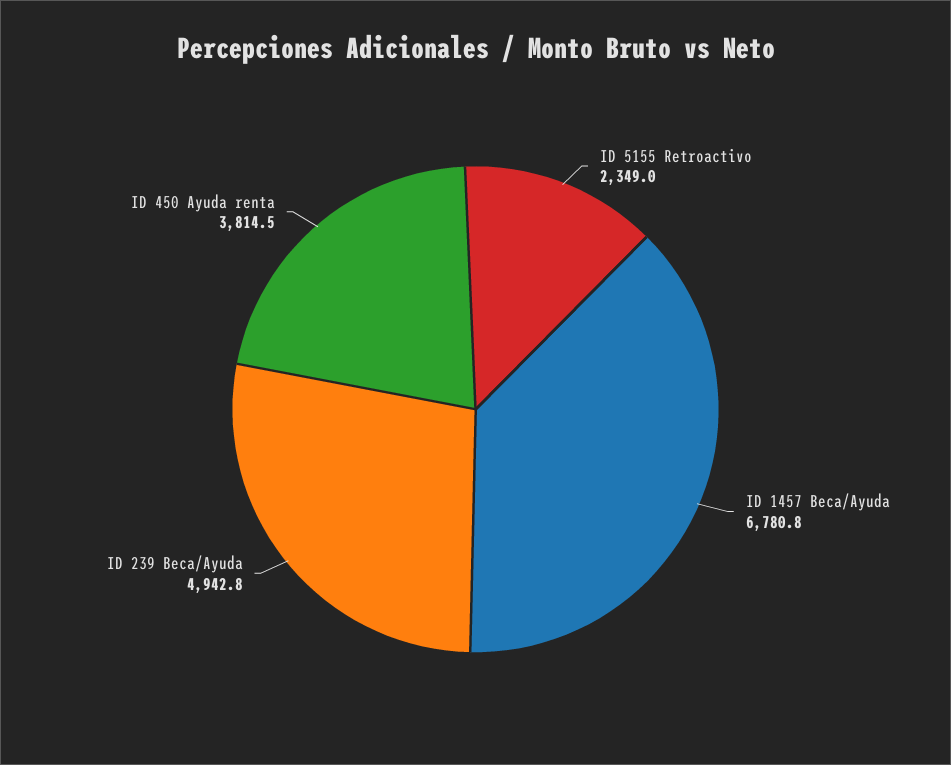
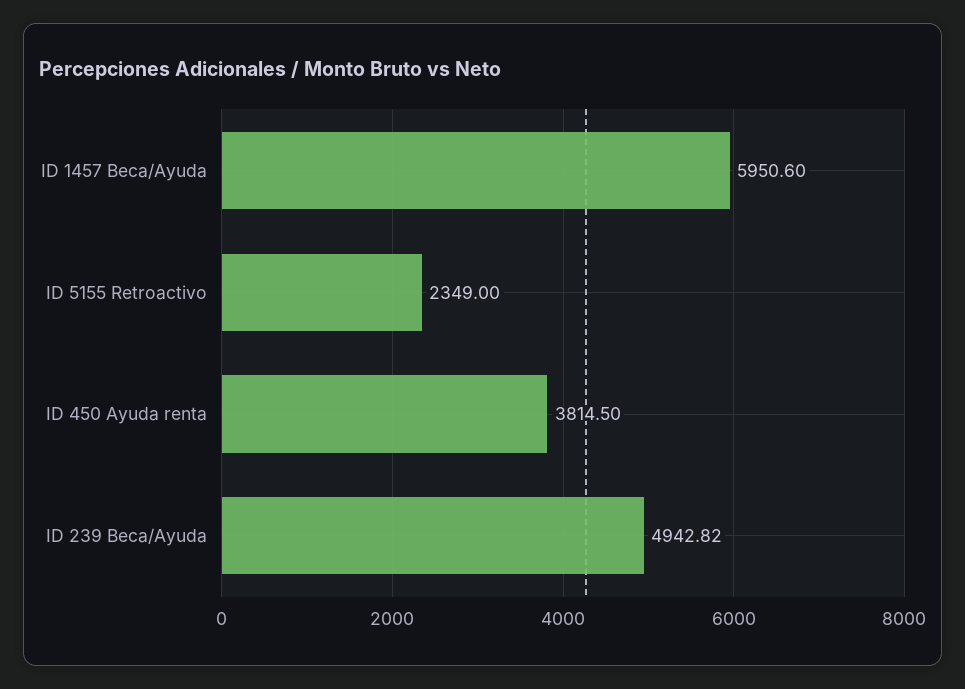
ID 1457 Beca/Ayuda: 6780.8 -> 5950.6

